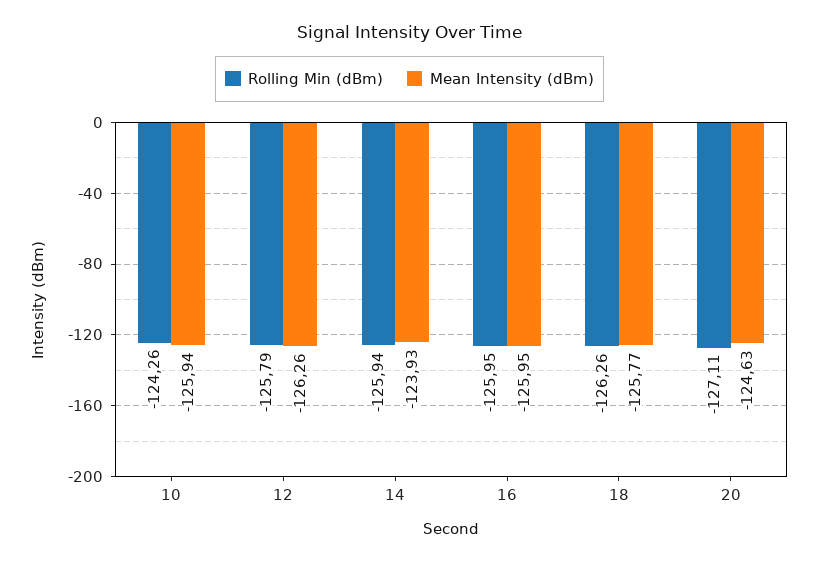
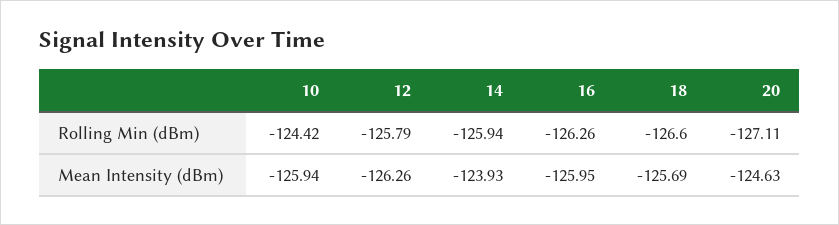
Rolling Min (dBm), 10: -124.26 -> -124.42
Rolling Min (dBm), 16: -125.95 -> -126.26
Rolling Min (dBm), 18: -126.26 -> -126.6
Mean Intensity (dBm), 18: -125.77 -> -125.69

